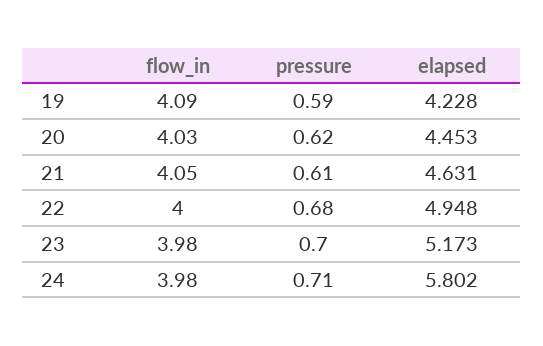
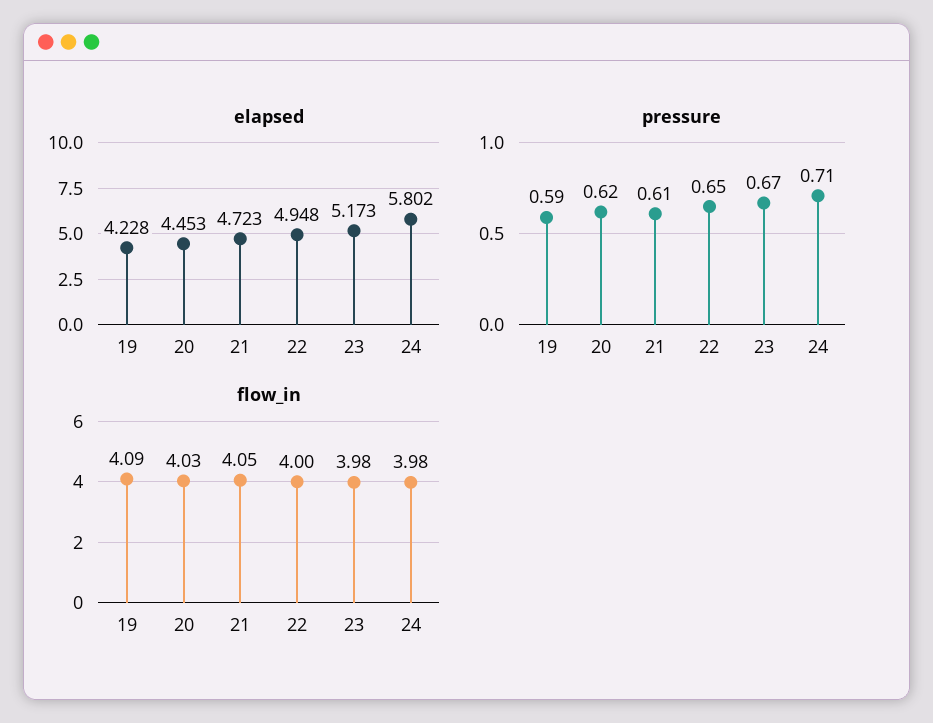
elapsed, 21: 4.631 -> 4.723
pressure, 22: 0.68 -> 0.65
pressure, 23: 0.7 -> 0.67

